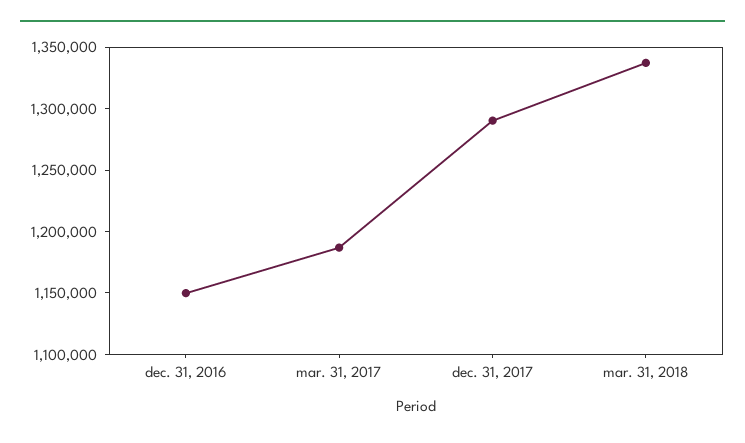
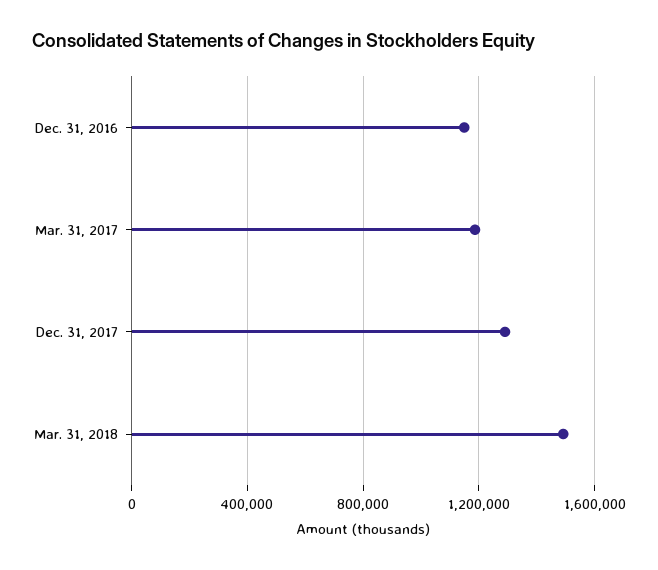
mar. 31, 2018: 1340000 -> 1500000

